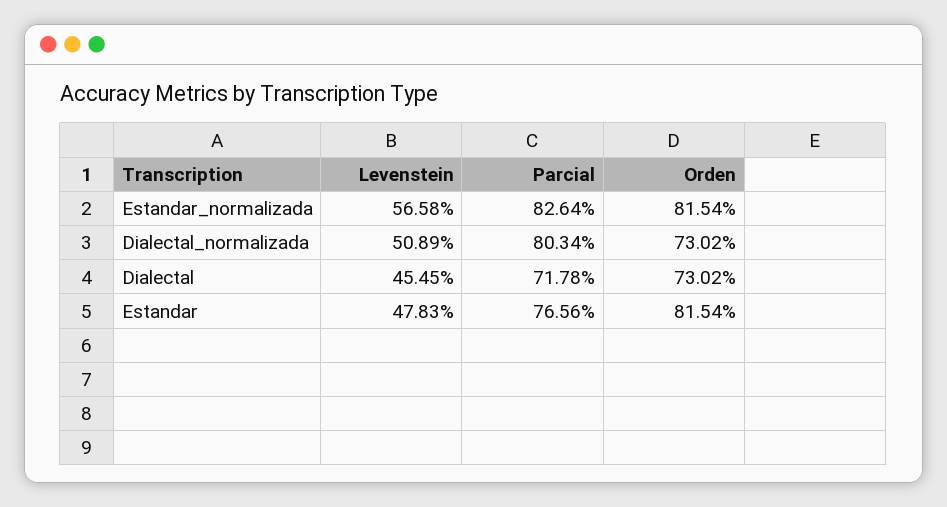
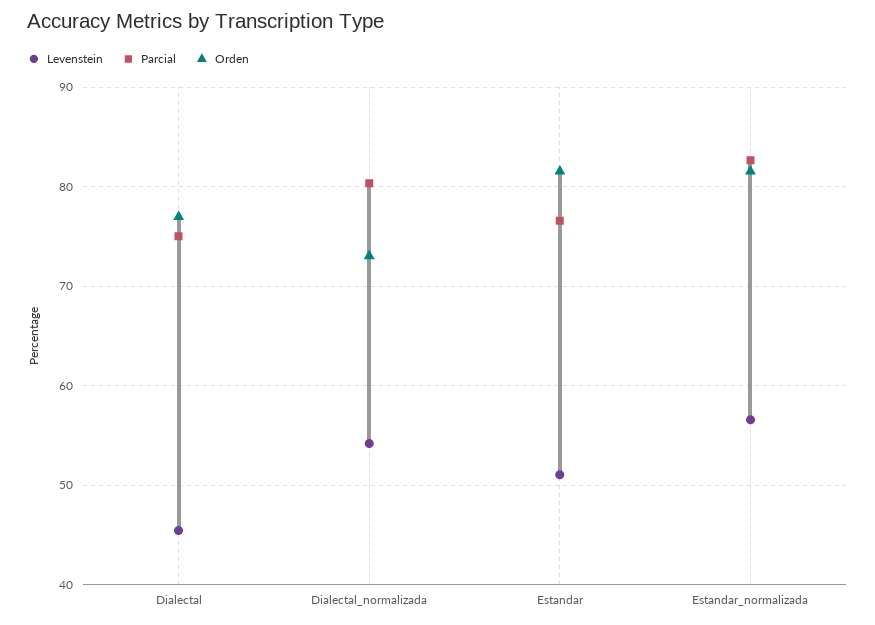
Levenstein, Dialectal_normalizada: 50.89 -> 54
Parcial, Dialectal: 71.78 -> 75
Orden, Dialectal: 73.02 -> 77
Levenstein, Estandar: 47.83 -> 51

